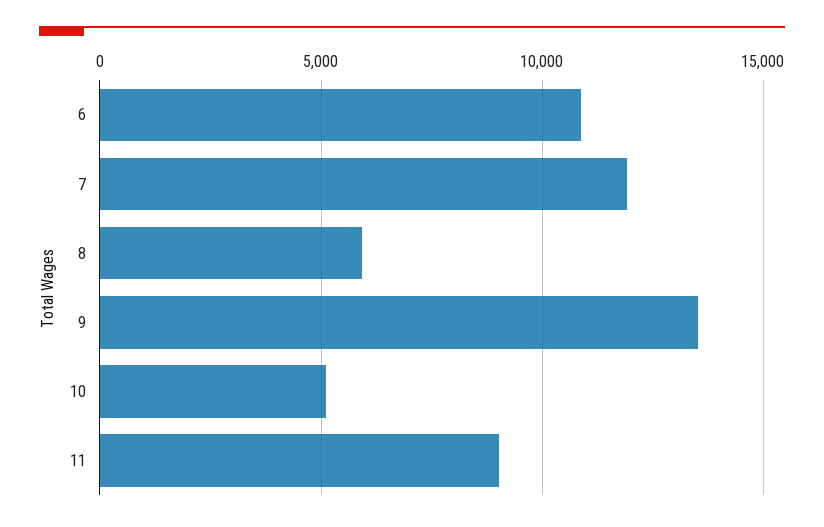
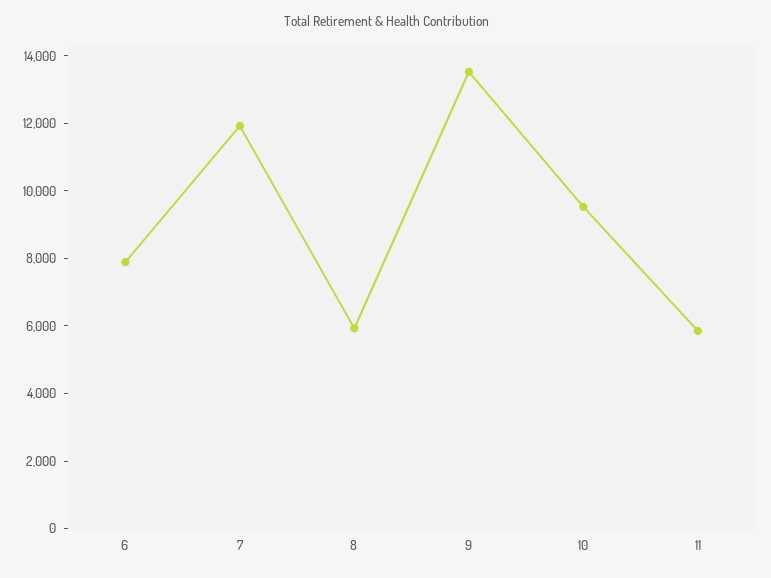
6: 11000 -> 8000
10: 5000 -> 9500
11: 9000 -> 6000

